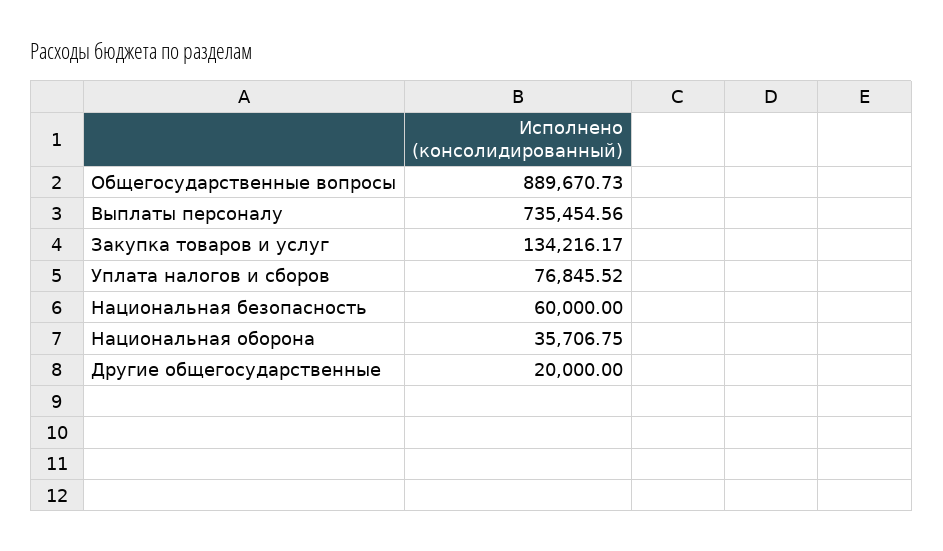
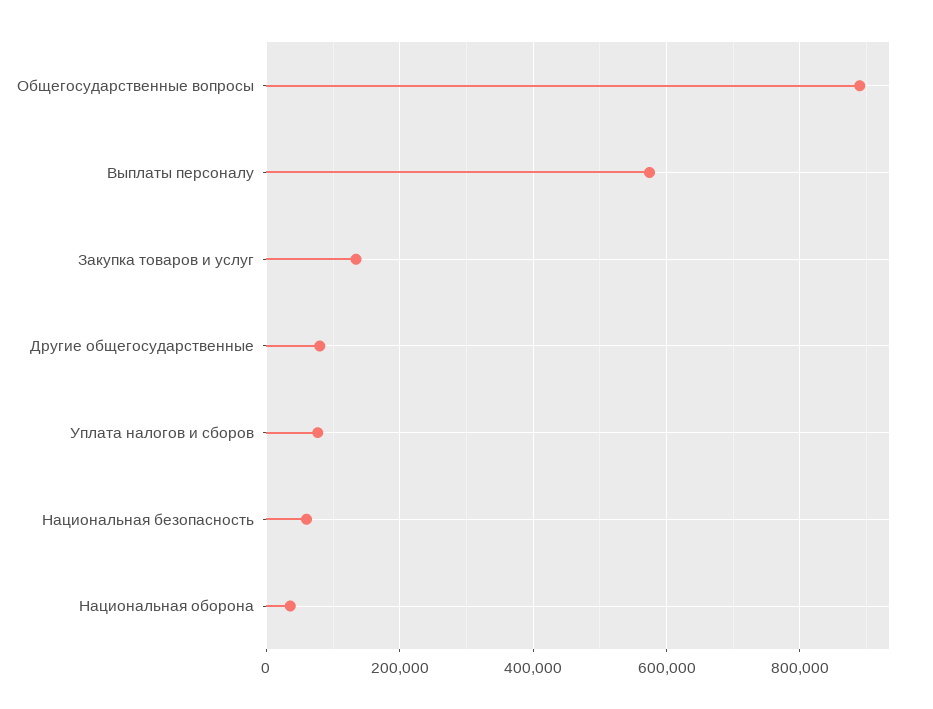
Выплаты персоналу: 735454.56 -> 580000
Другие общегосударственные: 20000 -> 80000

